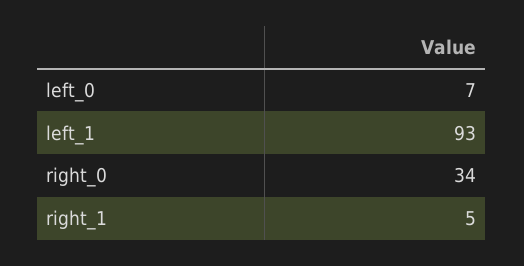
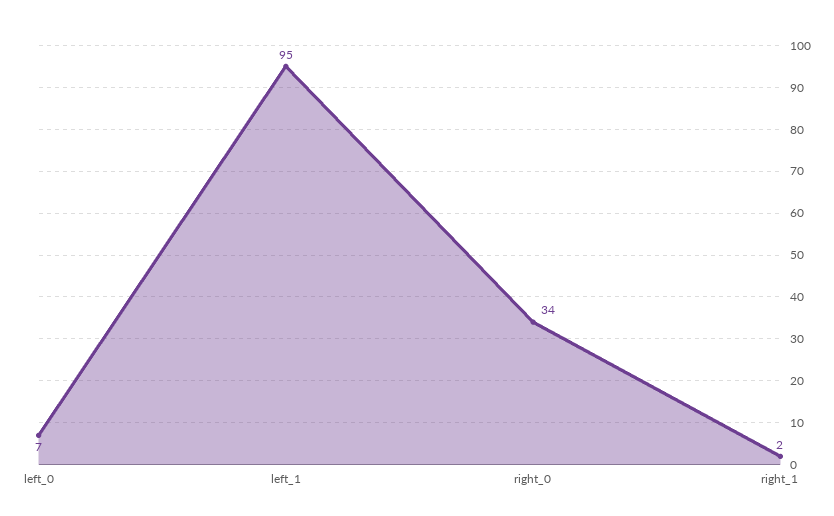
left_1: 93 -> 95
right_1: 5 -> 2

